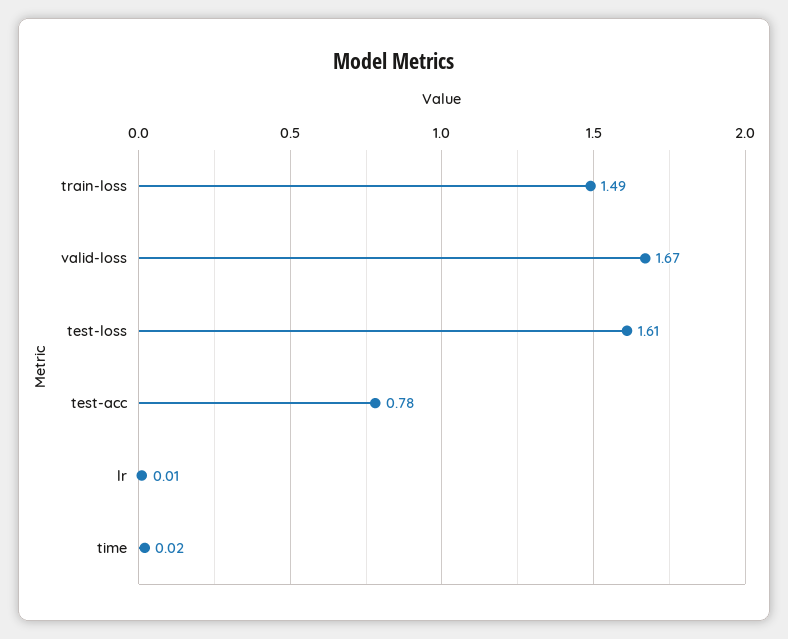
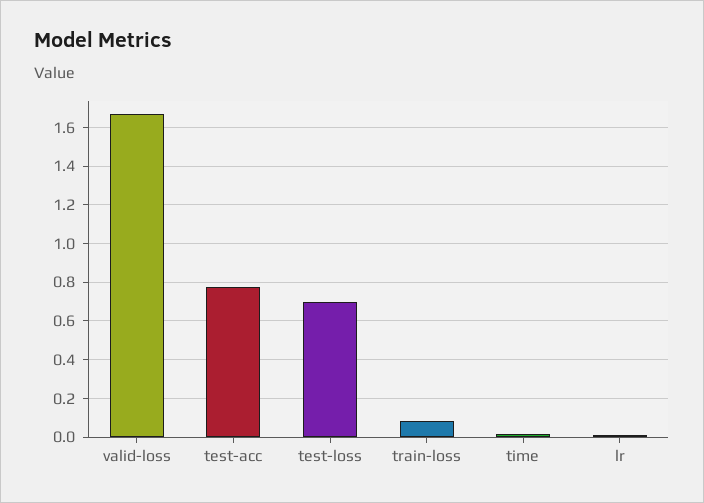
train-loss: 1.49 -> 0.1
test-loss: 1.61 -> 0.7

